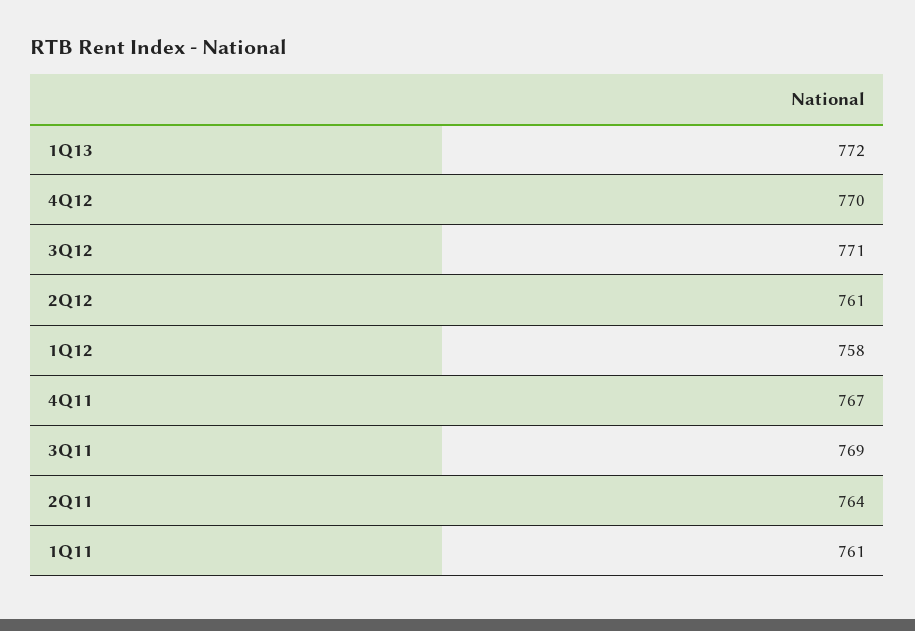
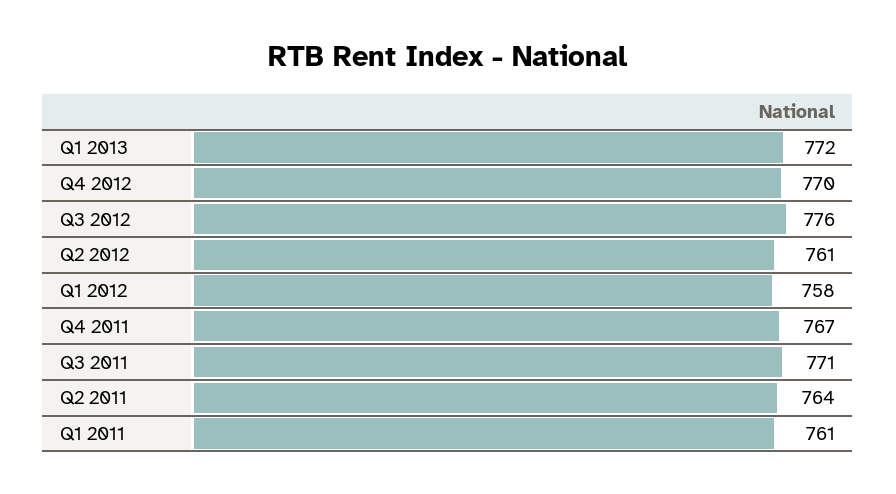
3Q12: 771 -> 776
3Q11: 769 -> 771

